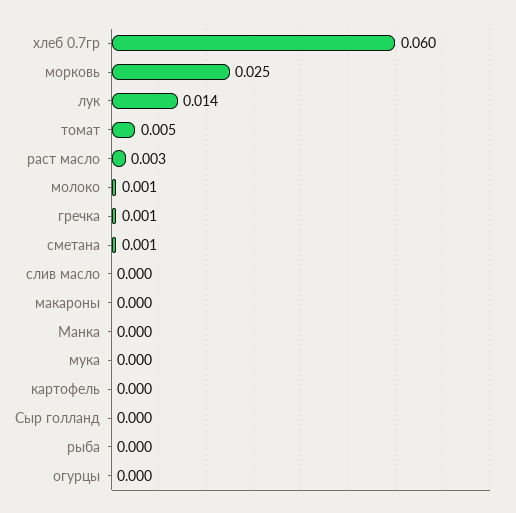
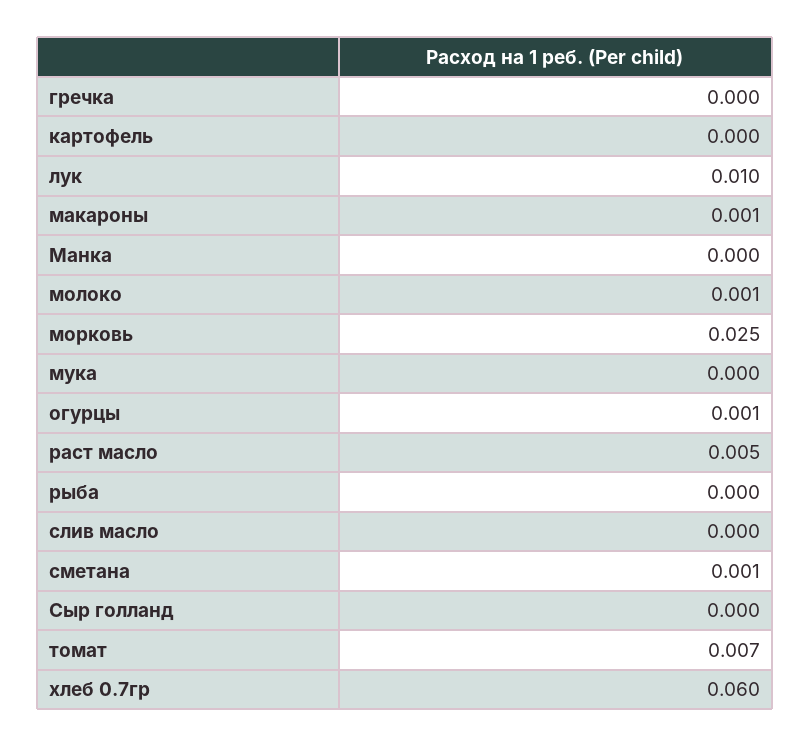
лук: 0.014 -> 0.01
томат: 0.005 -> 0.007
раст масло: 0.003 -> 0.005
гречка: 0.001 -> 0
макароны: 0 -> 0.001
огурцы: 0 -> 0.001

